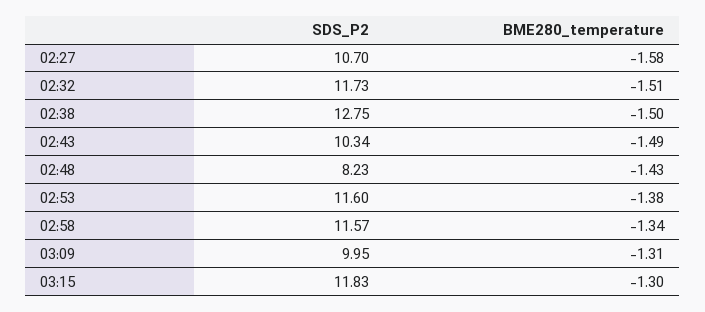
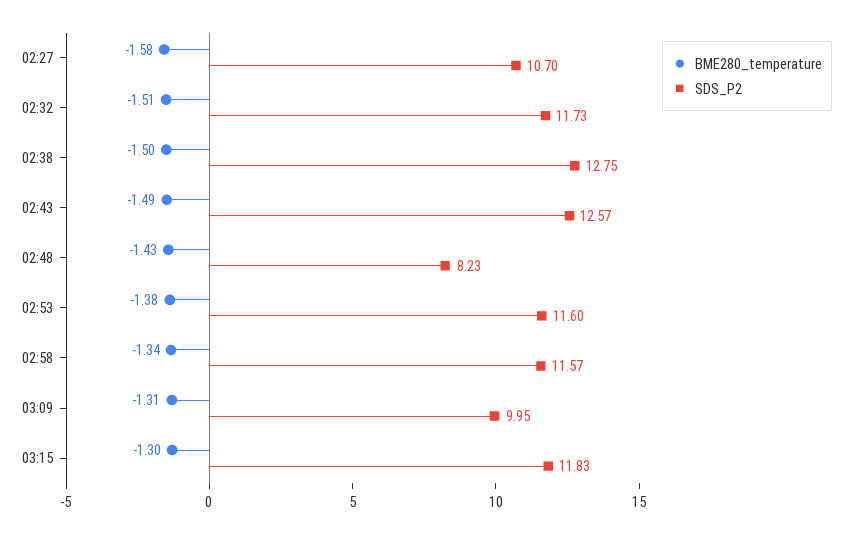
SDS_P2, 02:43: 10.34 -> 12.57

